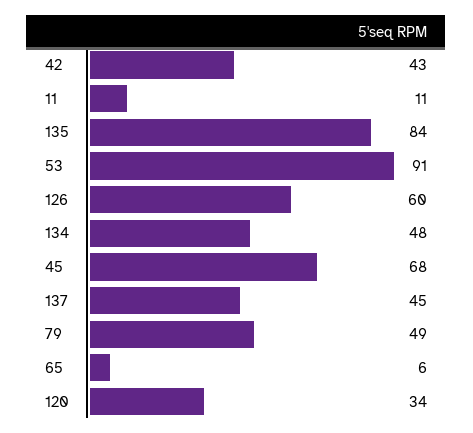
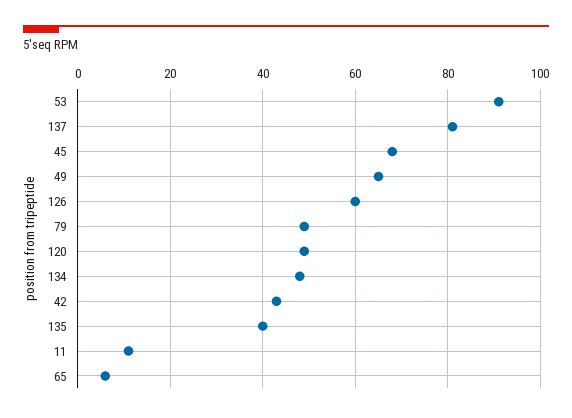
135: 84 -> 40
137: 45 -> 80
120: 34 -> 50
49: none -> 65

